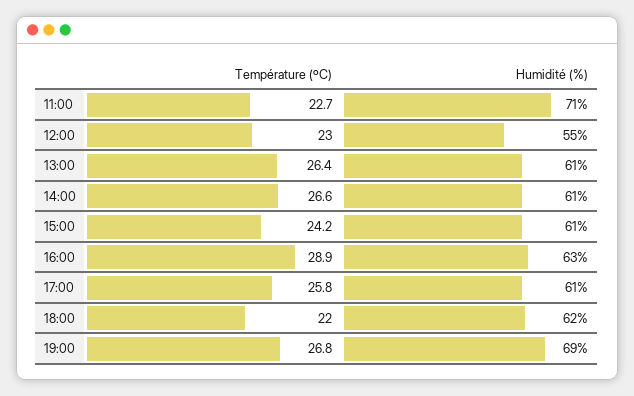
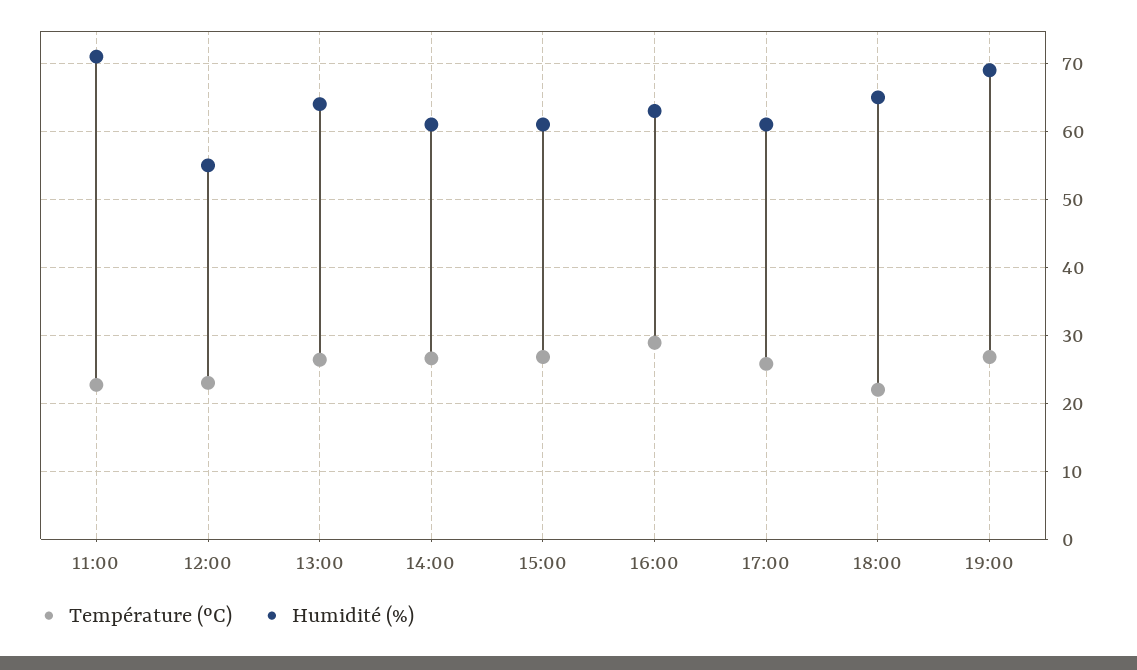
Humidité (%), 13:00: 61 -> 64
Température (ºC), 15:00: 24.2 -> 27
Humidité (%), 18:00: 62 -> 65

